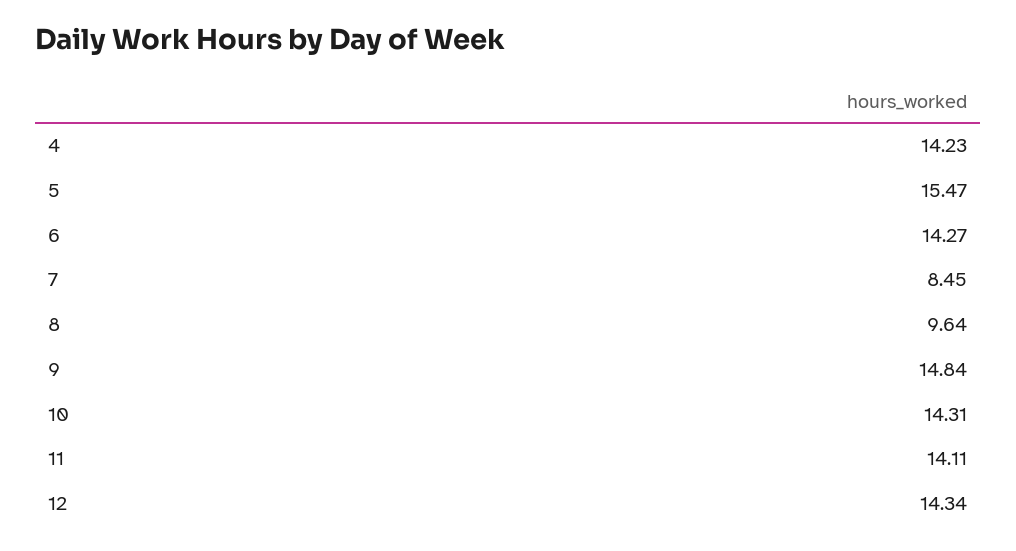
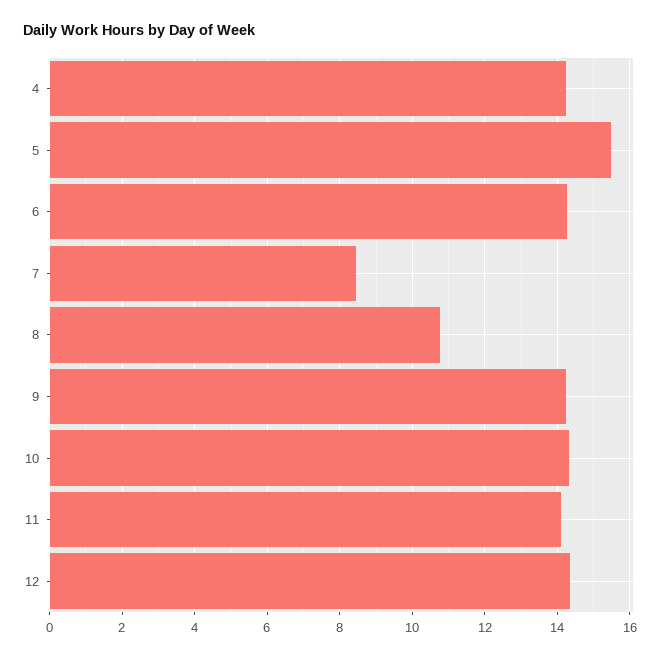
8: 9.64 -> 10.8
9: 14.84 -> 14.2

